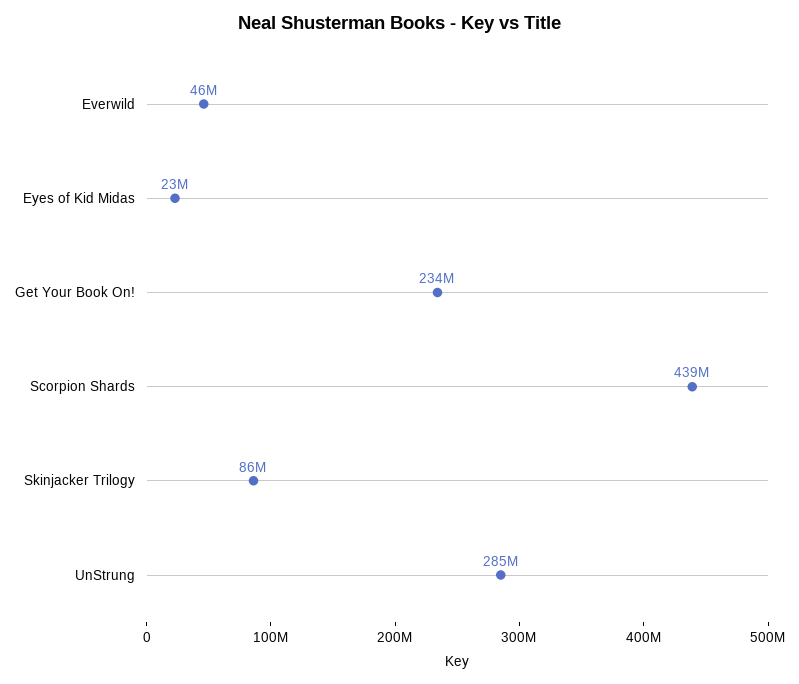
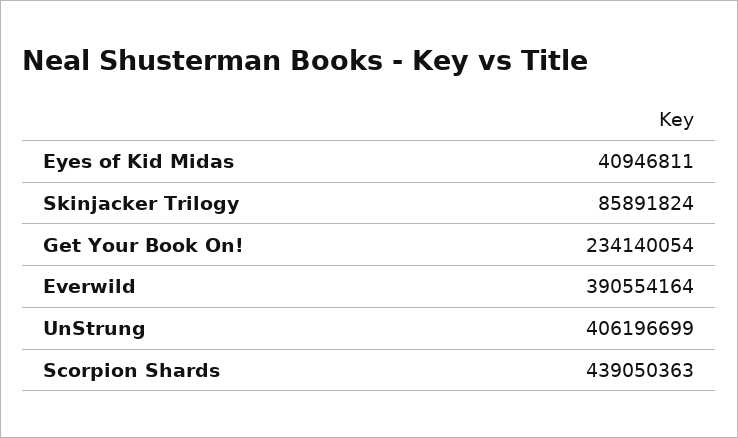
Everwild: 46000000 -> 390554164
Eyes of Kid Midas: 23000000 -> 40946811
UnStrung: 285000000 -> 406196699

